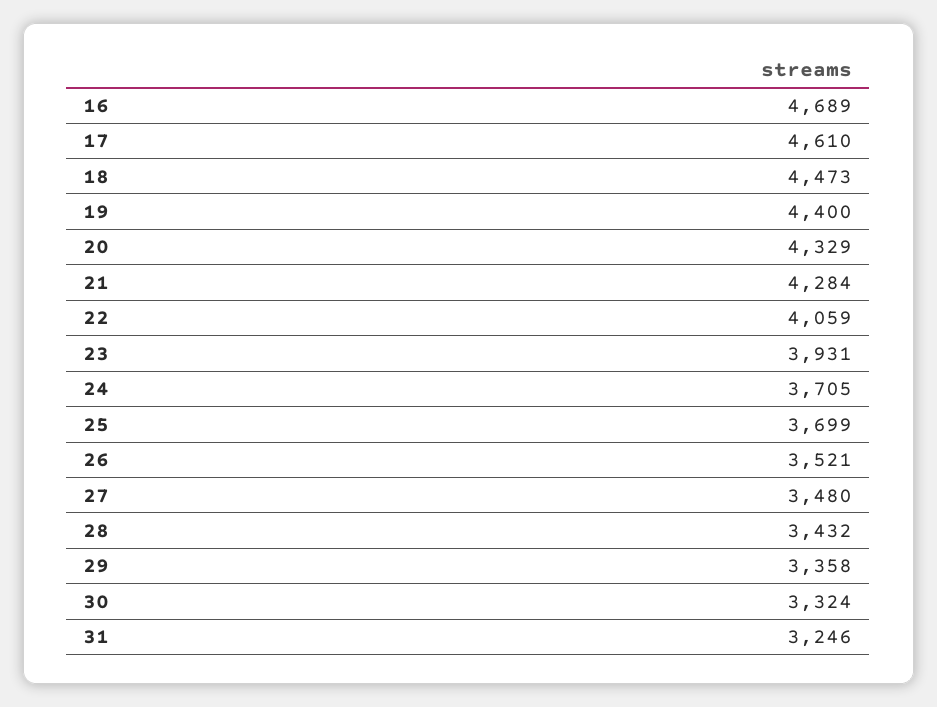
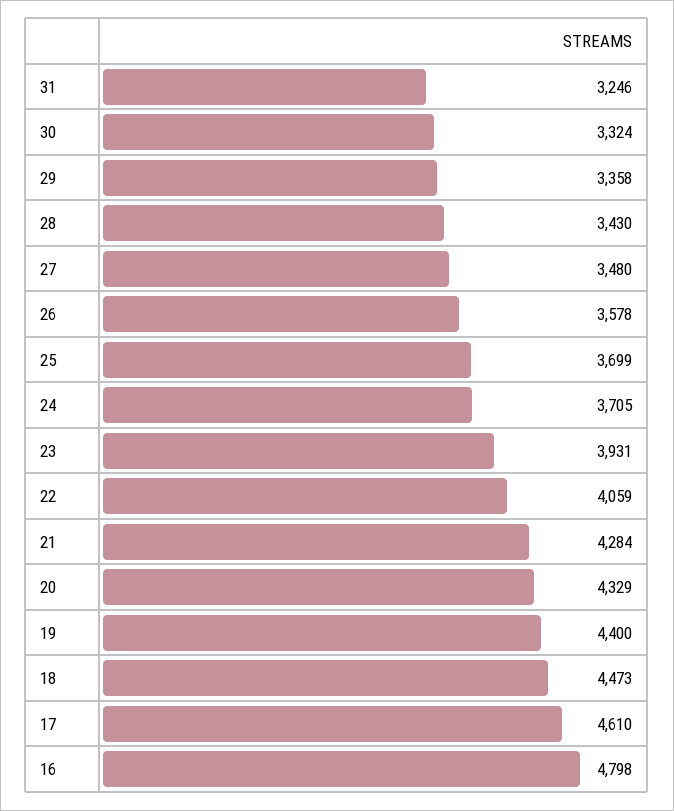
16: 4689 -> 4798
26: 3521 -> 3578
28: 3432 -> 3430

